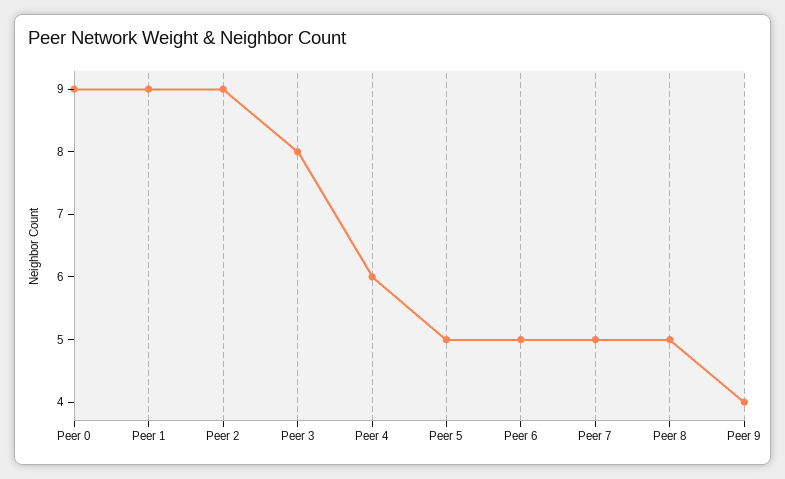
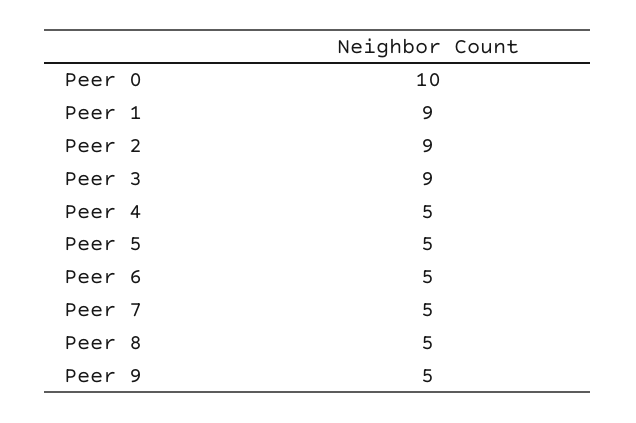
Peer 0: 9 -> 10
Peer 3: 8 -> 9
Peer 4: 6 -> 5
Peer 9: 4 -> 5

